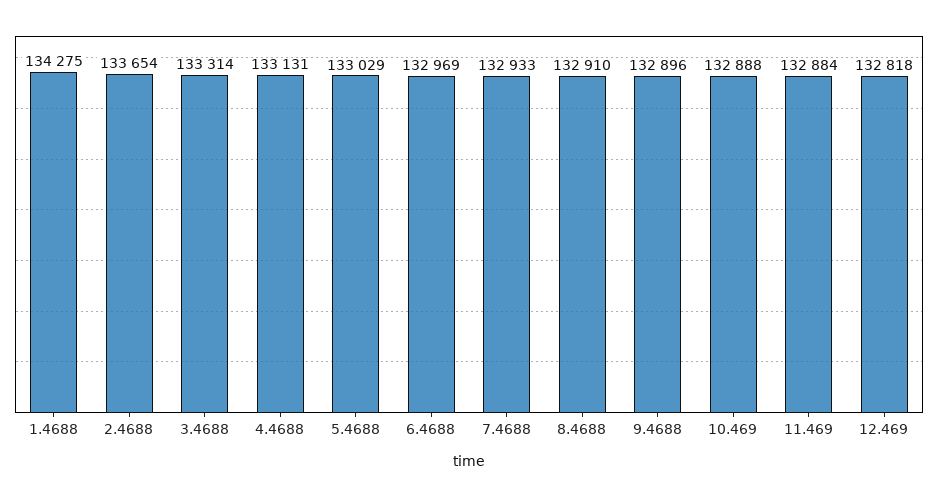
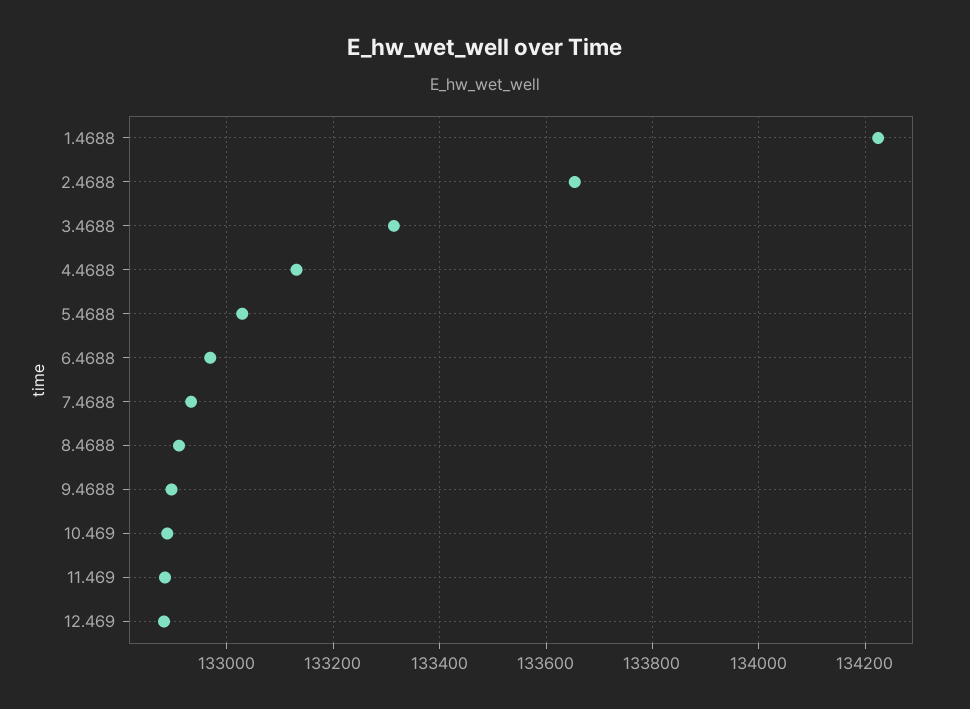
1.4688: 134275 -> 134220
12.469: 132818 -> 132880

